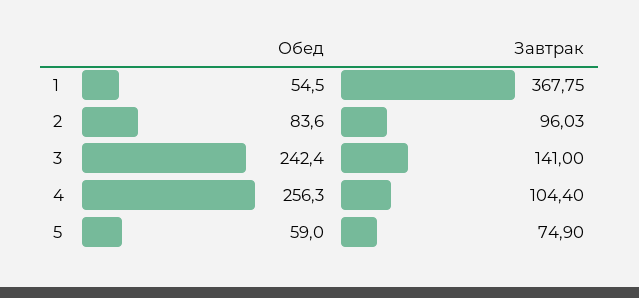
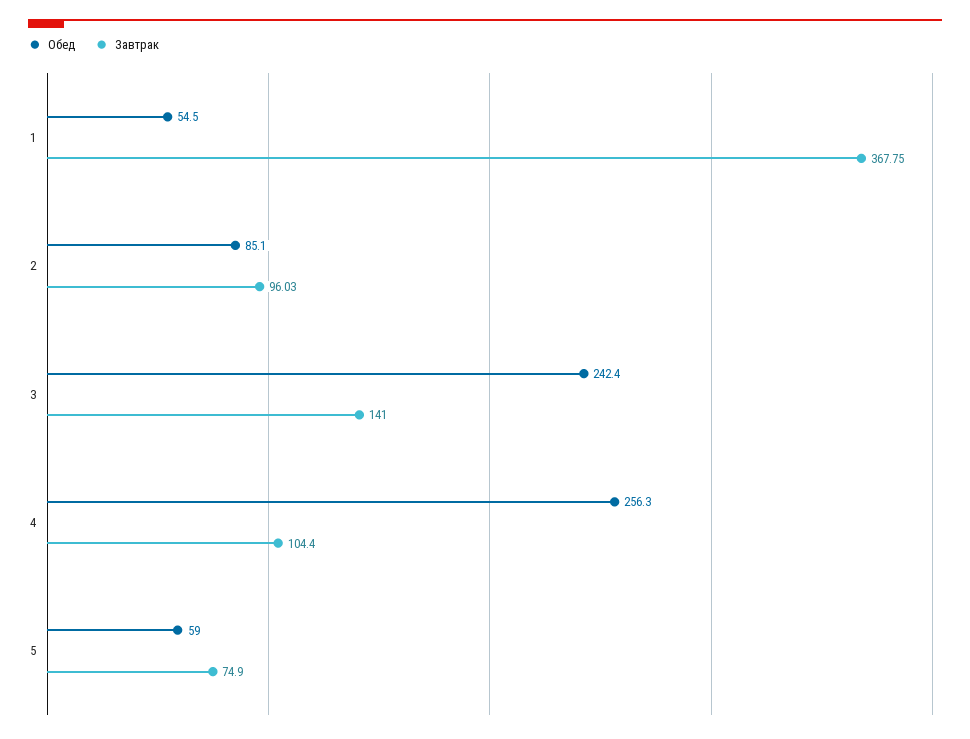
Обед, 2: 83.6 -> 85.1

